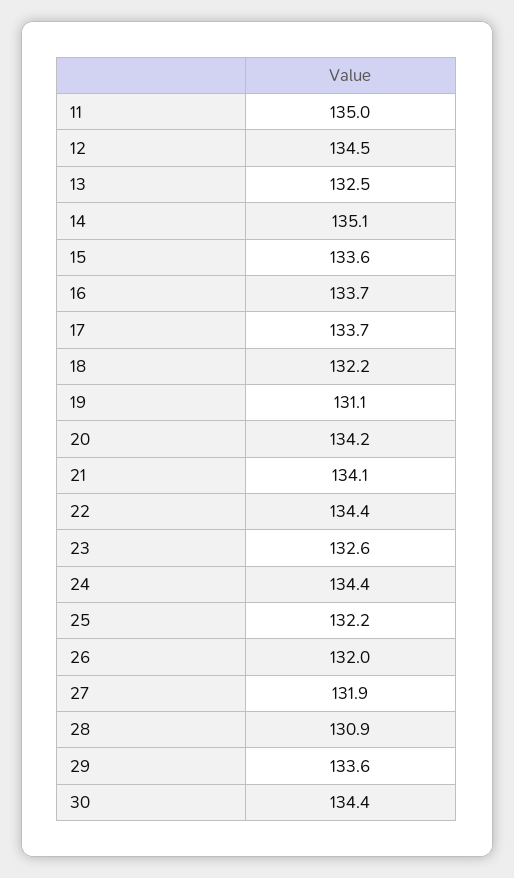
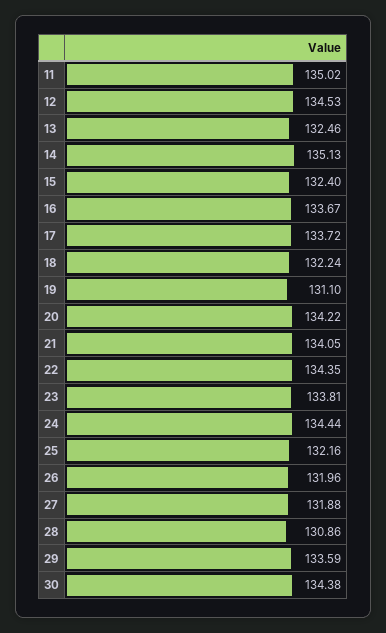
15: 133.6 -> 132.4
23: 132.6 -> 133.81

